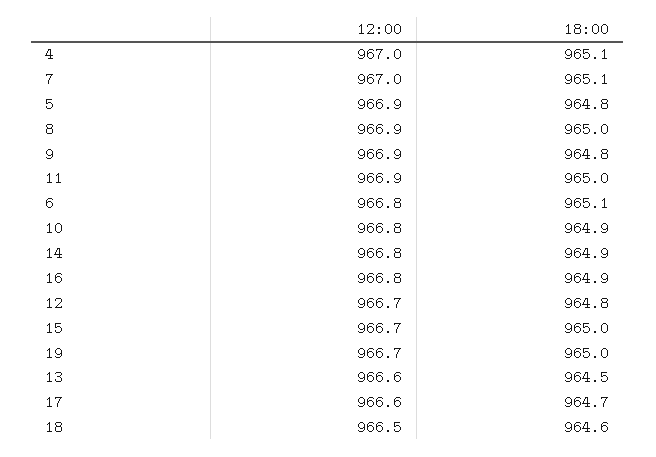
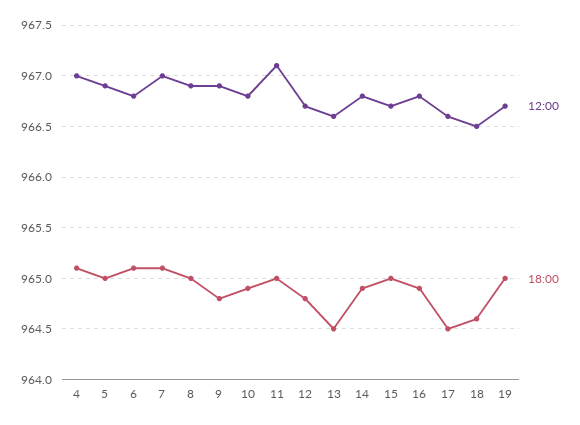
18:00, 5: 964.8 -> 965
12:00, 11: 966.9 -> 967.1
18:00, 17: 964.7 -> 964.5

